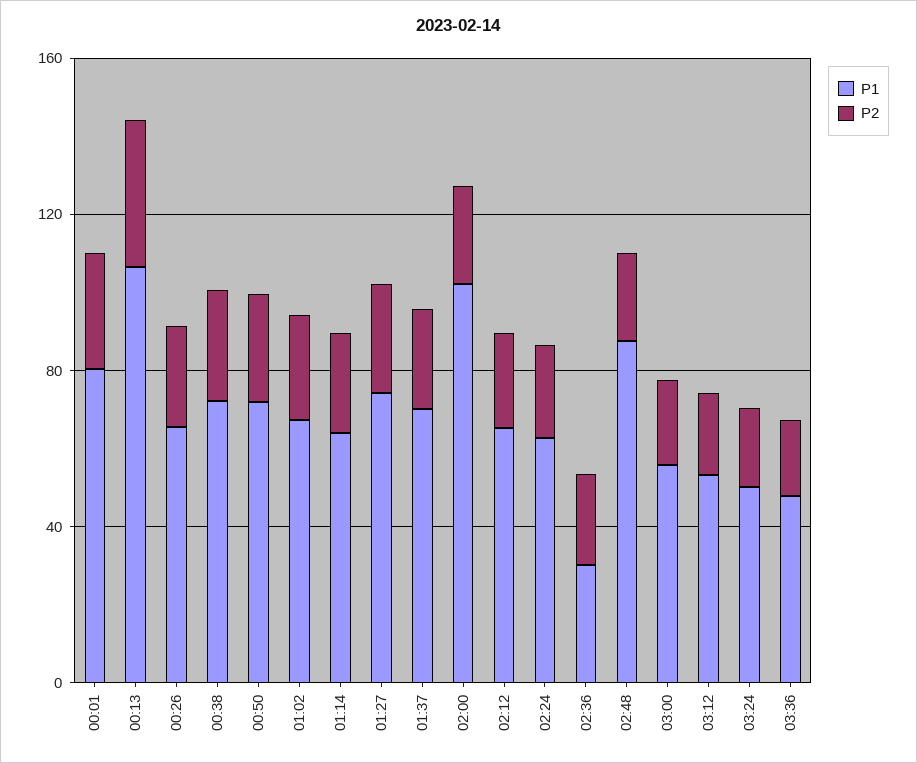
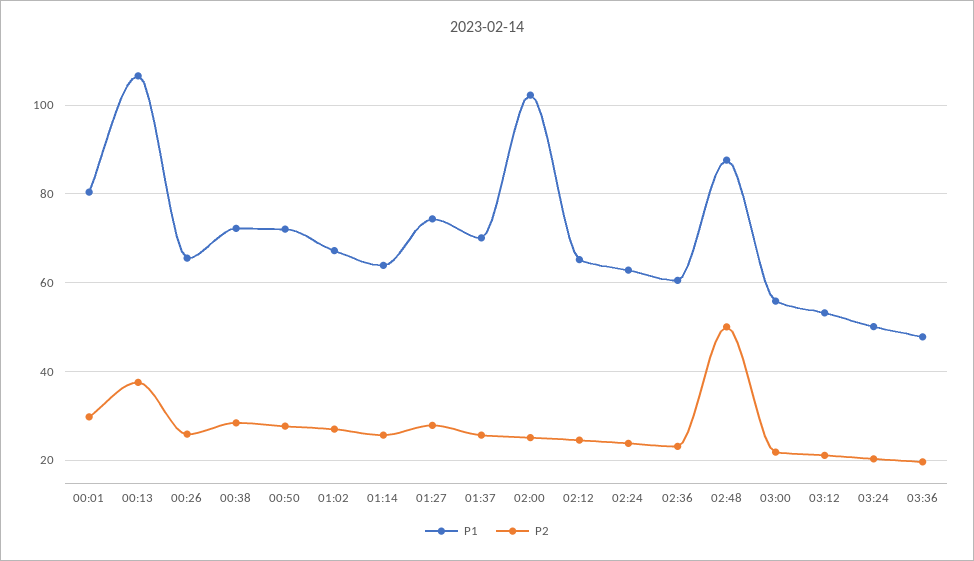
P1, 02:36: 30 -> 60
P2, 02:48: 20 -> 50

